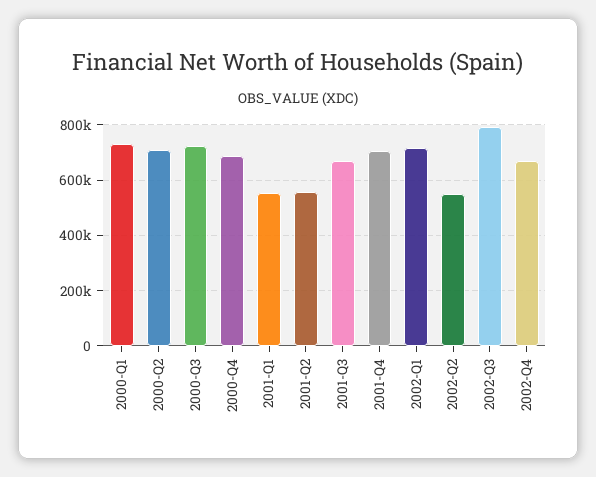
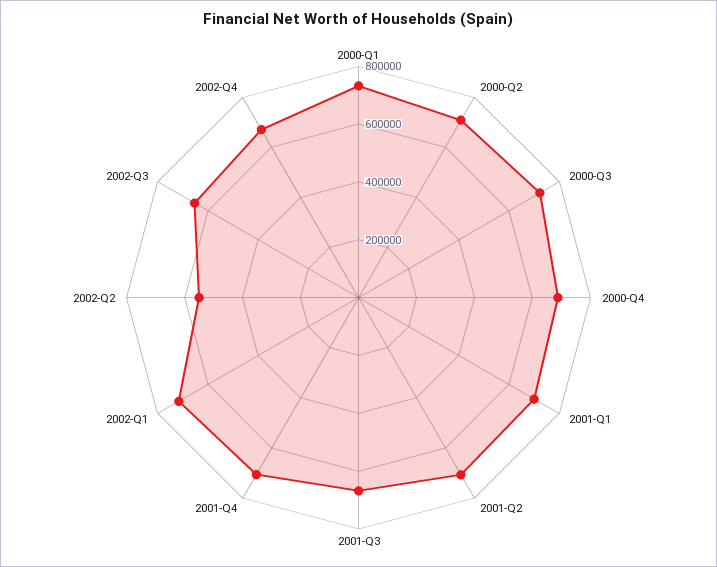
2001-Q1: 550000 -> 700000
2001-Q2: 550000 -> 700000
2002-Q3: 800000 -> 650000

